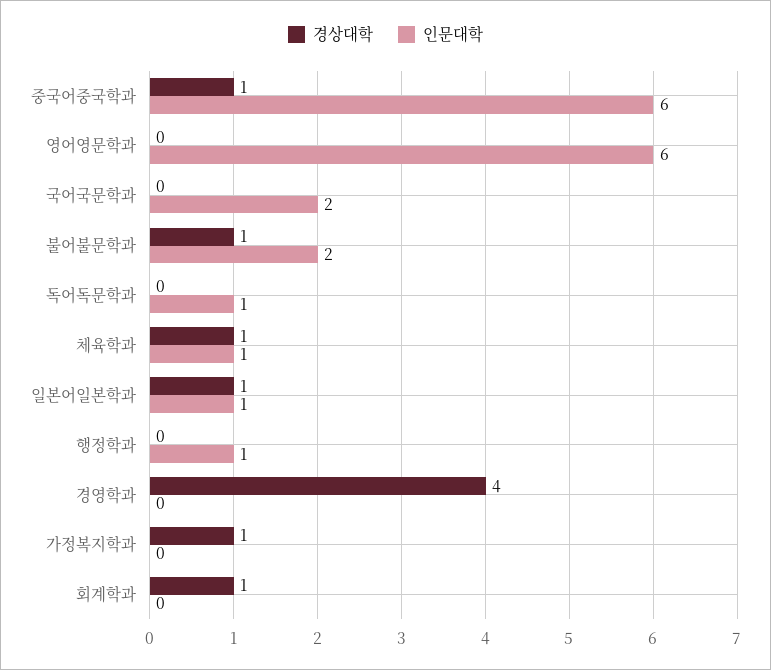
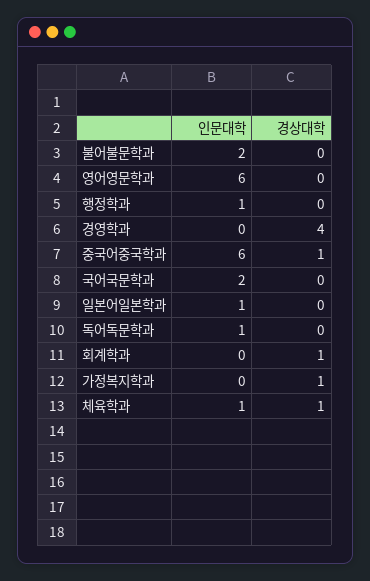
경상대학, 불어불문학과: 1 -> 0
경상대학, 일본어일본학과: 1 -> 0

